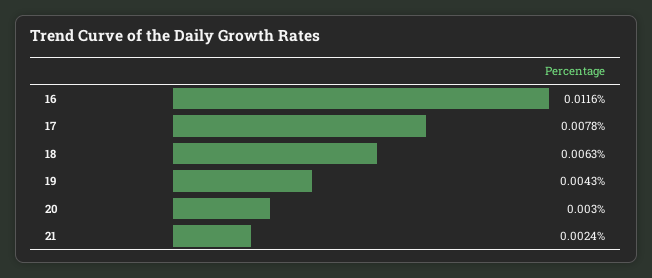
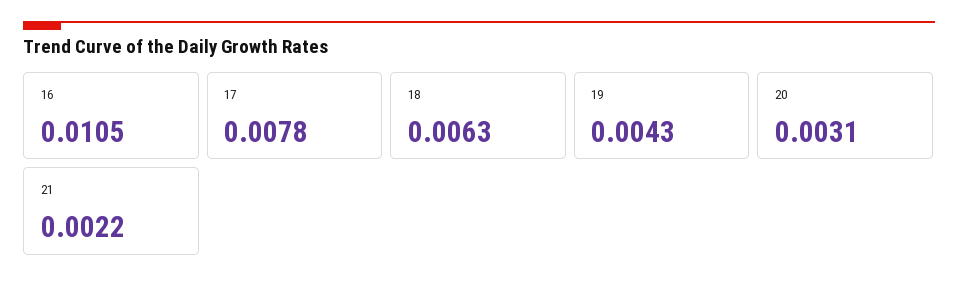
16: 0.0116 -> 0.0105
20: 0.003 -> 0.0031
21: 0.0024 -> 0.0022

